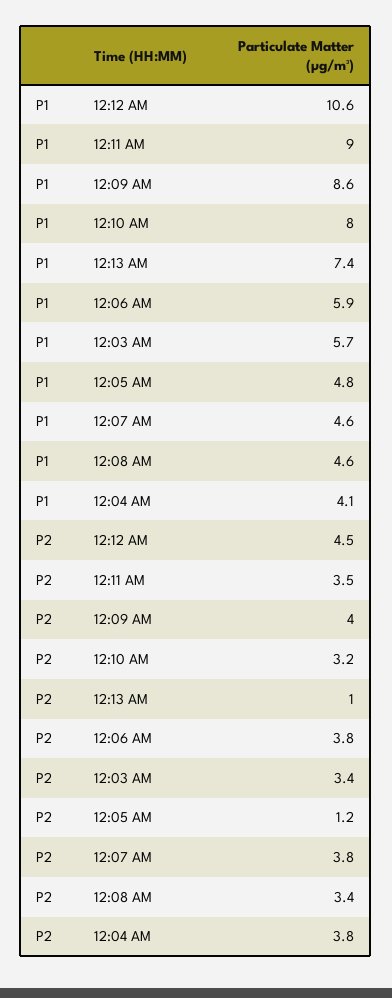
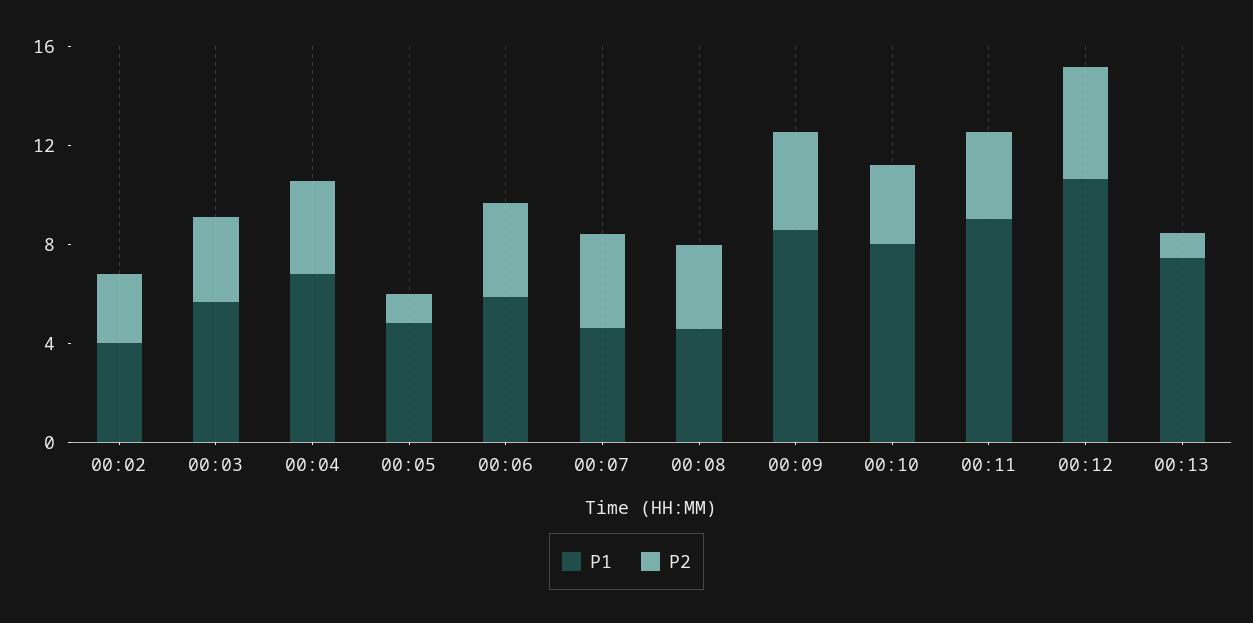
P1, 12:04 AM: 4.1 -> 7
P1, 00:02: none -> 4
P2, 00:02: none -> 3

